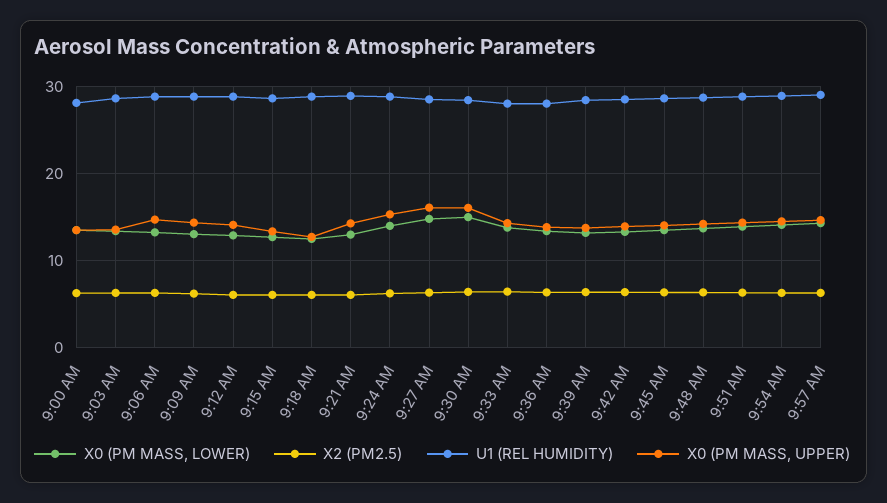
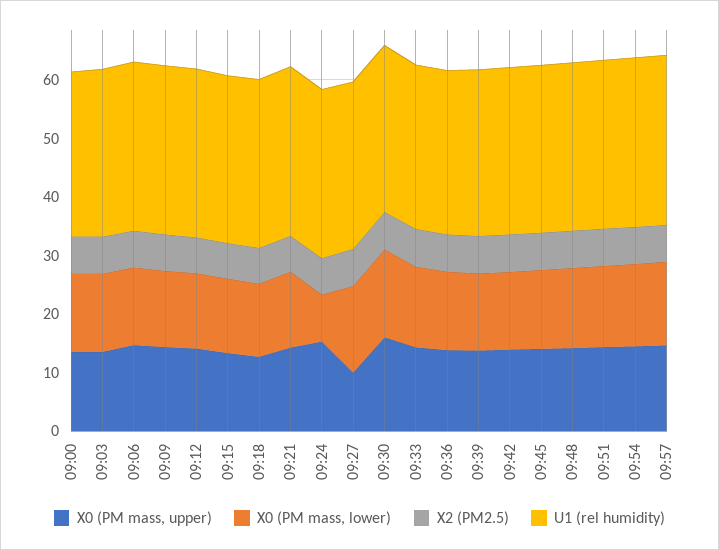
X0 (PM MASS, LOWER), 9:24 AM: 14 -> 8
X0 (PM MASS, UPPER), 9:27 AM: 16 -> 10

